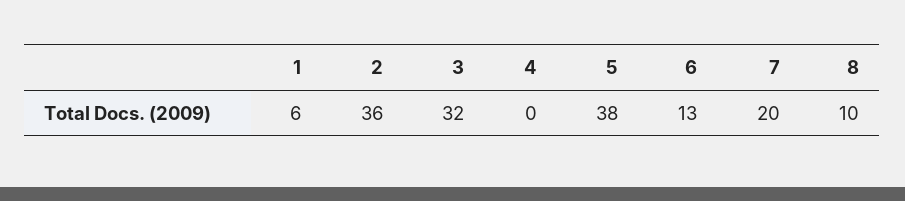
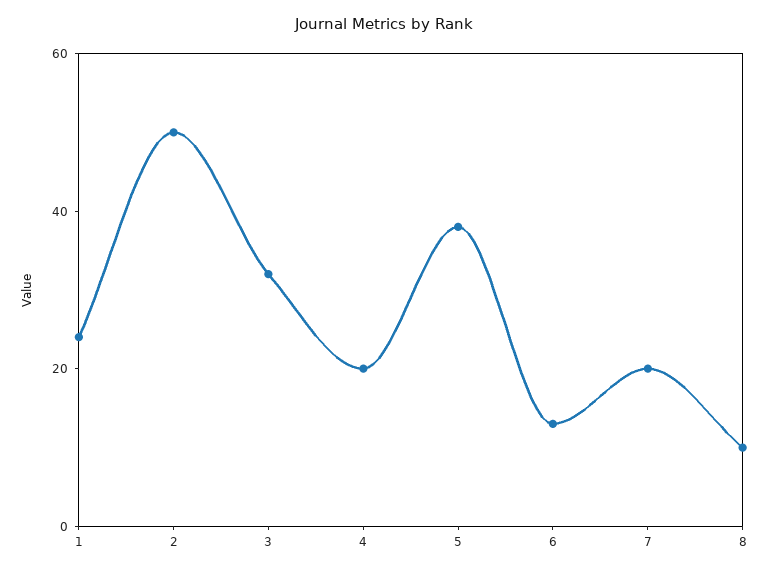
1: 6 -> 25
2: 36 -> 50
4: 0 -> 20

